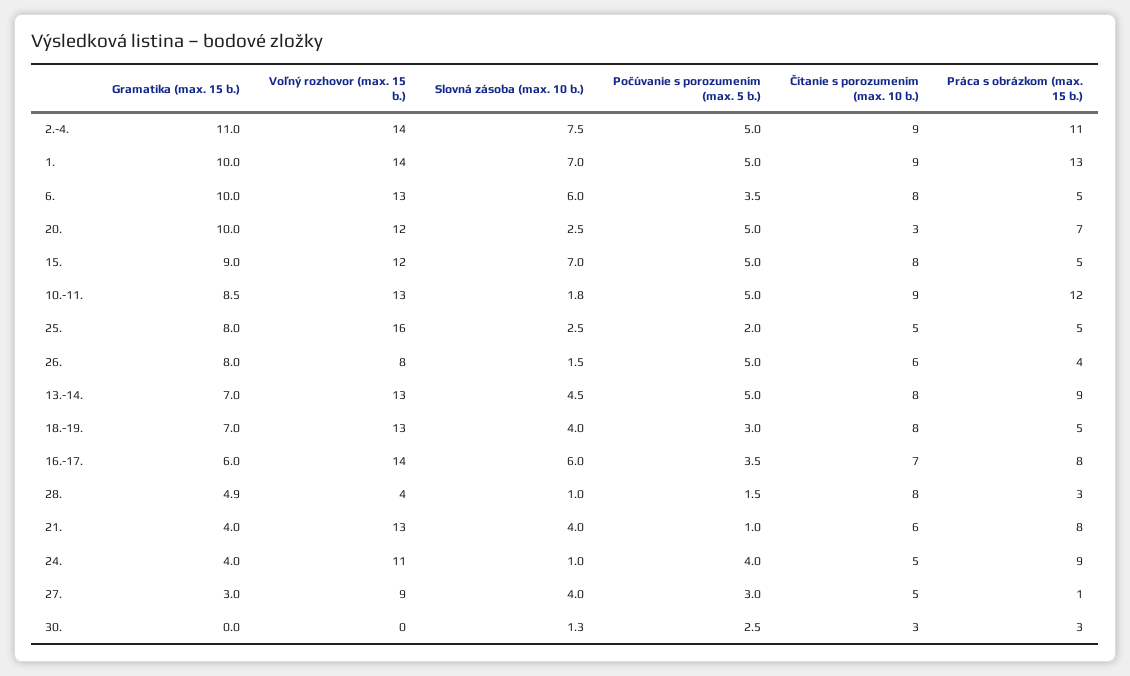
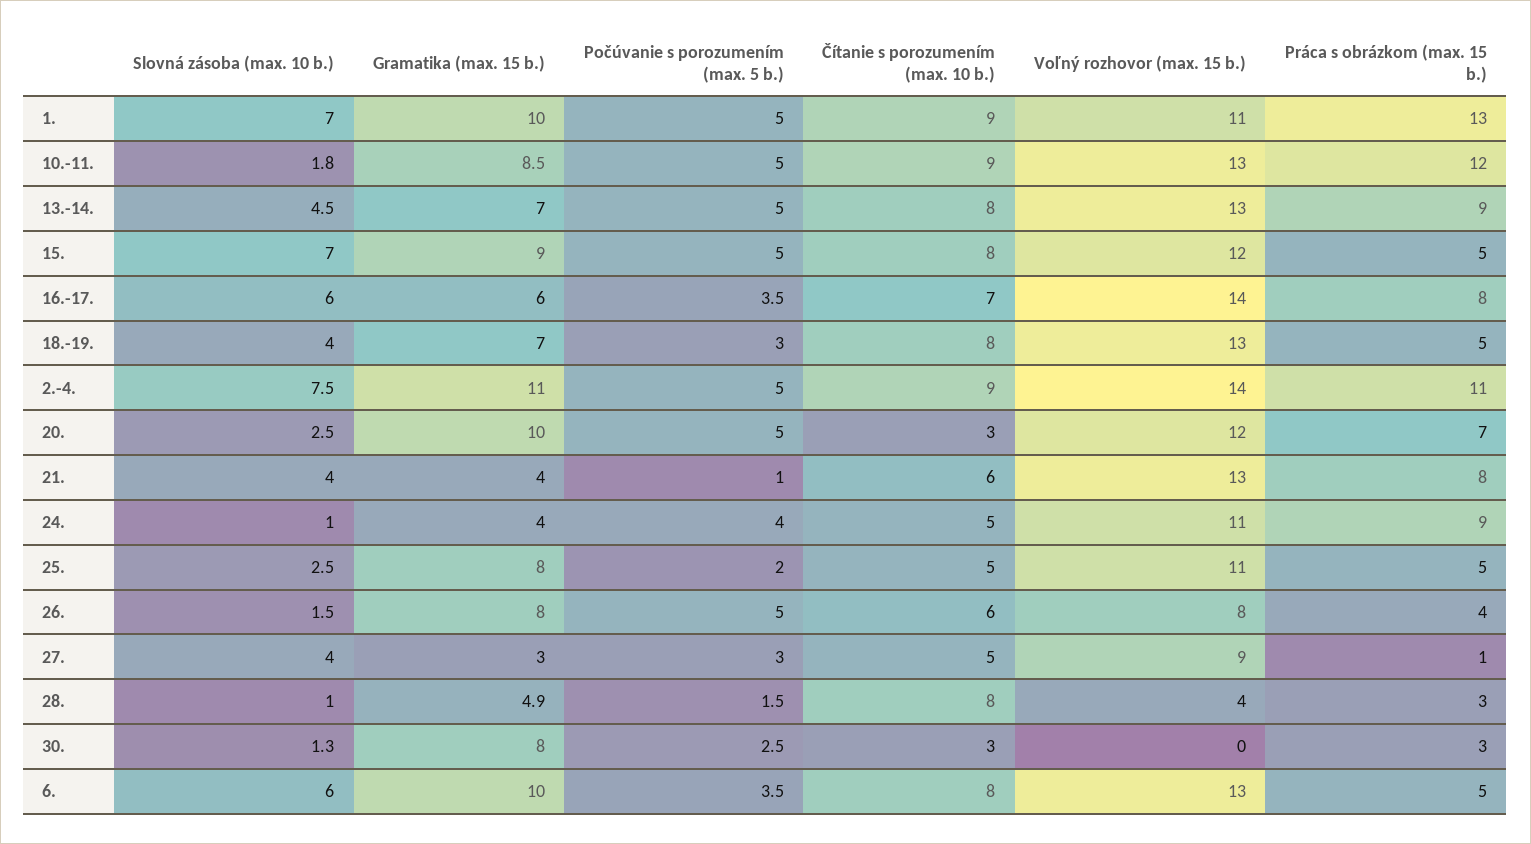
Voľný rozhovor (max. 15 b.), 1.: 14 -> 11
Voľný rozhovor (max. 15 b.), 25.: 16 -> 11
Gramatika (max. 15 b.), 30.: 0 -> 8

